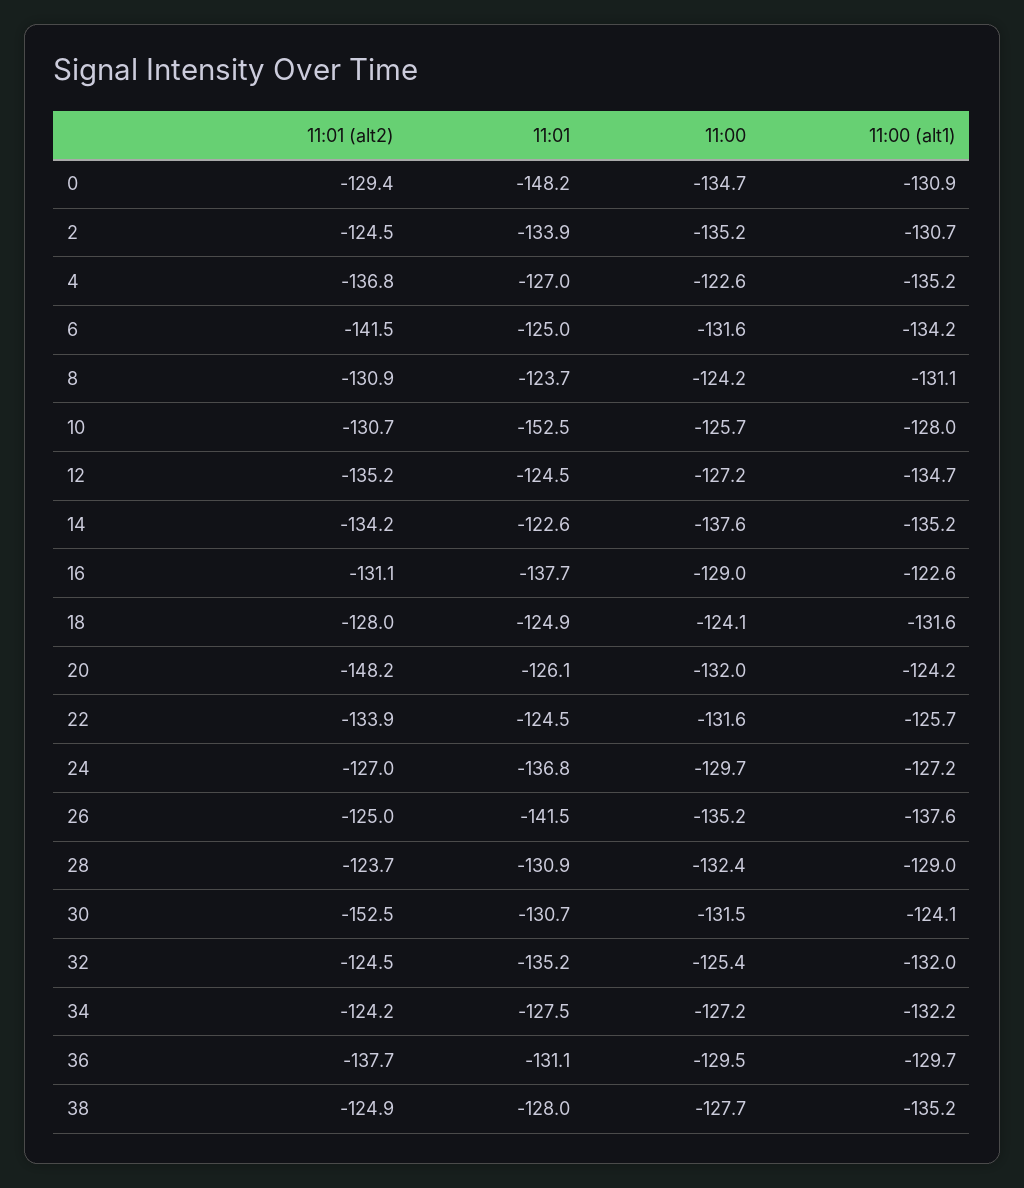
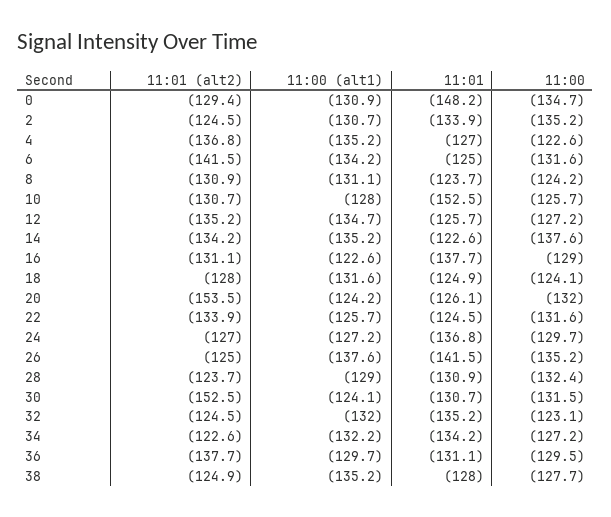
11:01, 12: -124.5 -> -125.7
11:01 (alt2), 20: -148.2 -> -153.5
11:00, 32: -125.4 -> -123.1
11:01 (alt2), 34: -124.2 -> -122.6
11:01, 34: -127.5 -> -134.2

